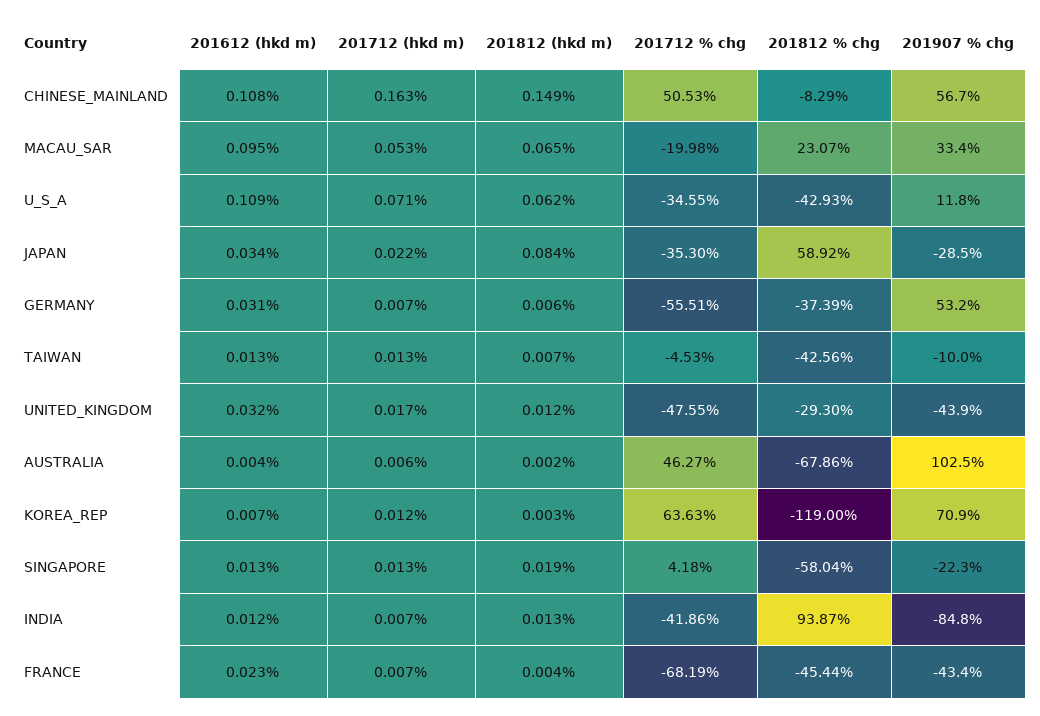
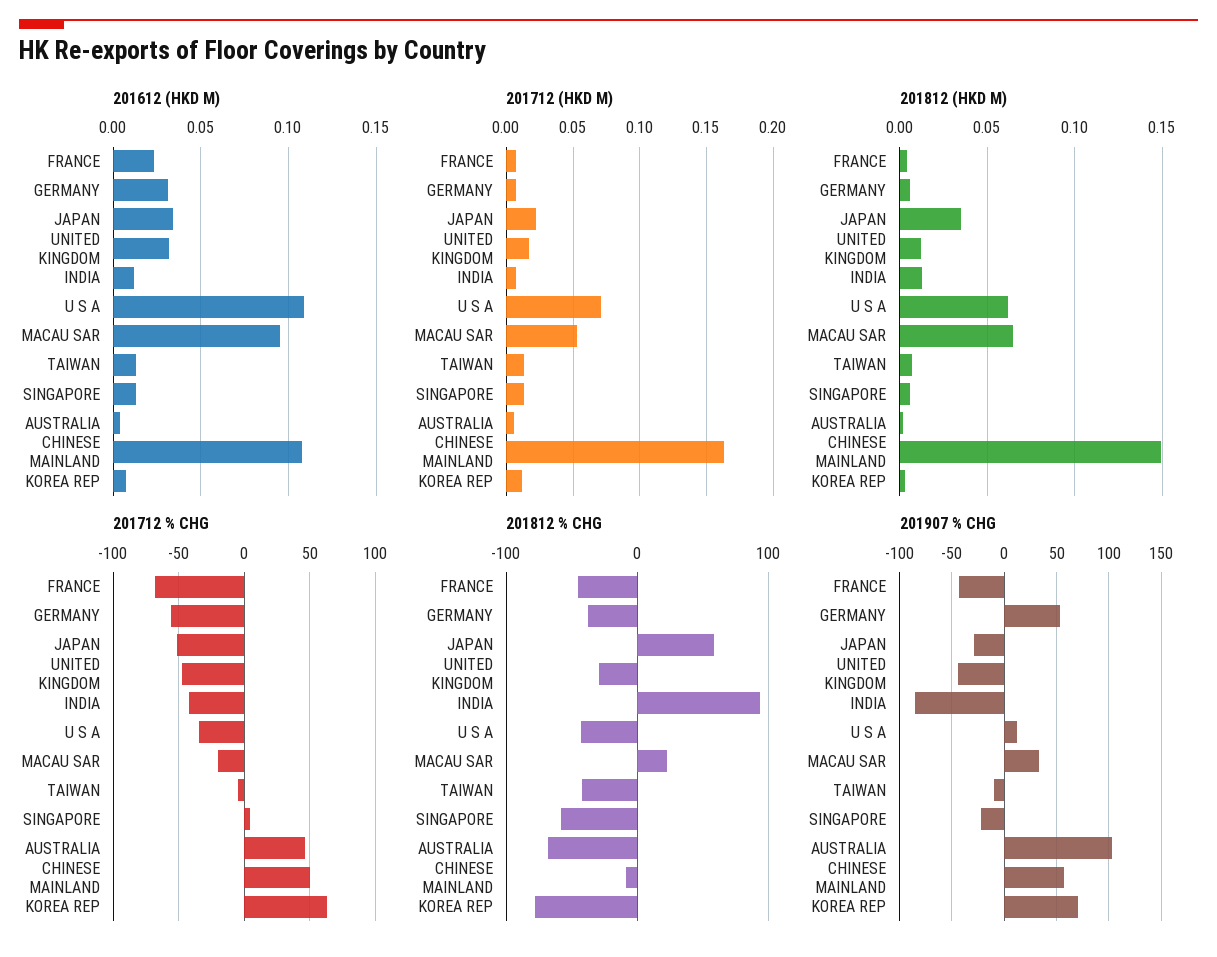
201812 (hkd m), JAPAN: 0.084 -> 0.035
201712 % chg, JAPAN: -35.3 -> -50
201812 % chg, KOREA_REP: -119 -> -80
201812 (hkd m), SINGAPORE: 0.019 -> 0.005

